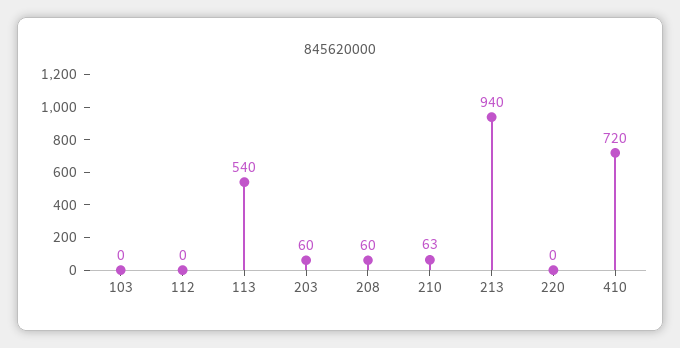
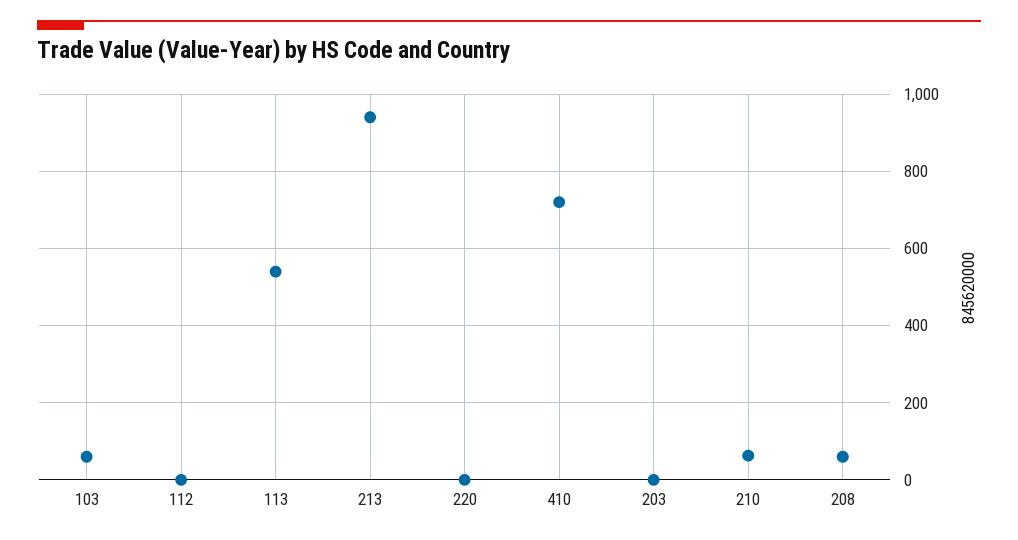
103: 0 -> 60
203: 60 -> 0

